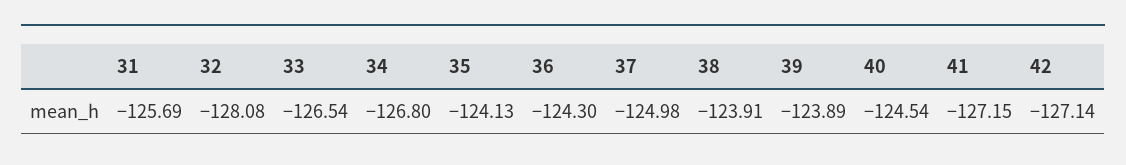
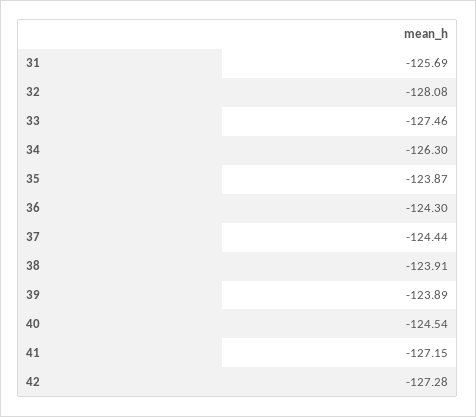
33: -126.54 -> -127.46
34: -126.8 -> -126.3
35: -124.13 -> -123.87
37: -124.98 -> -124.44
42: -127.14 -> -127.28

